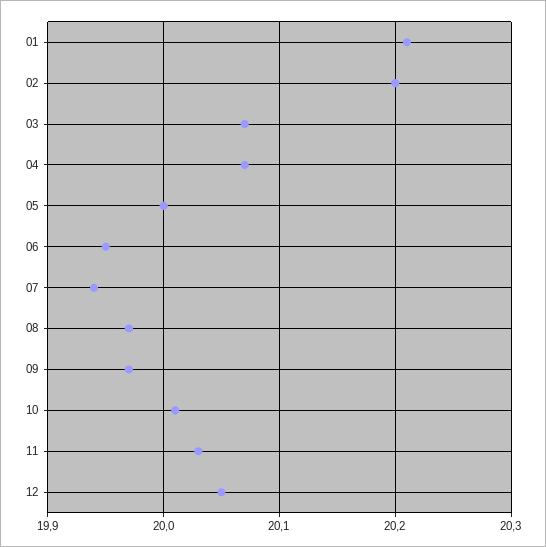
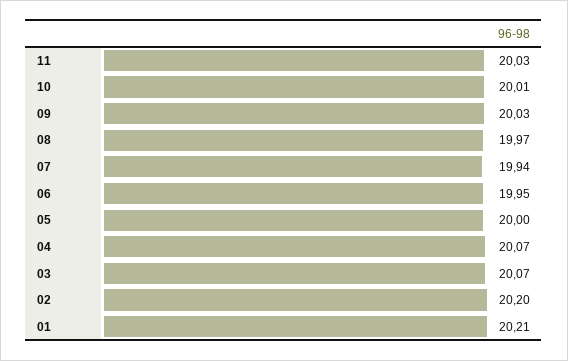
09: 19.97 -> 20.03
12: 20.05 -> none

